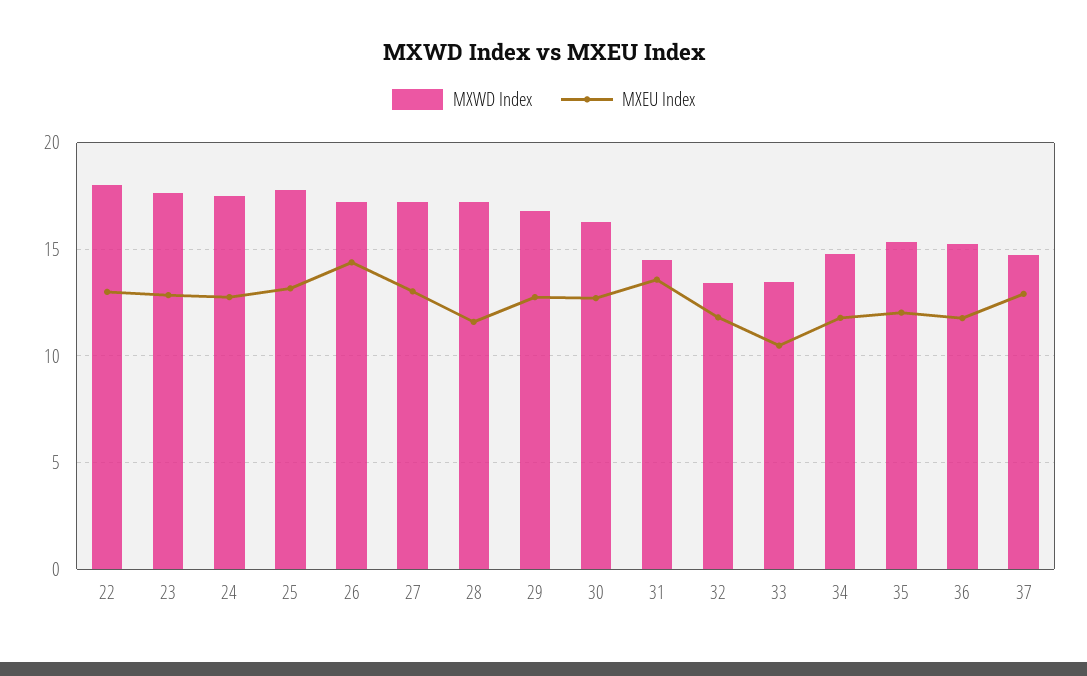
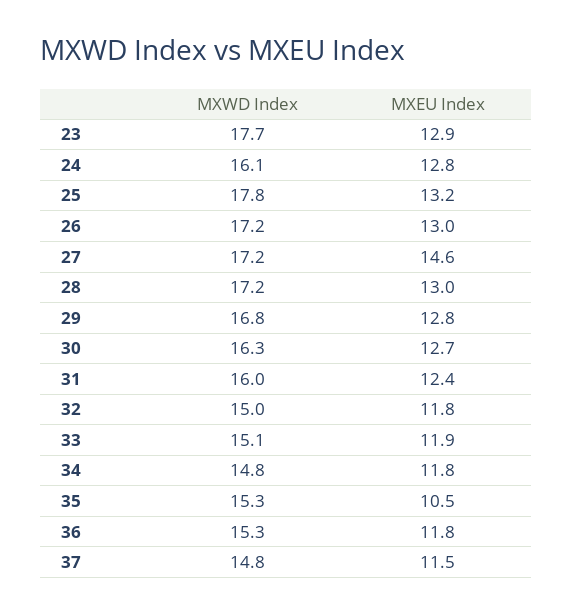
MXWD Index, 22: 18 -> none
MXEU Index, 22: 13 -> none
MXWD Index, 24: 17.5 -> 16.1
MXEU Index, 26: 14.5 -> 13
MXEU Index, 27: 13 -> 14.6
MXEU Index, 28: 11.5 -> 13
MXWD Index, 31: 14.5 -> 16
MXEU Index, 31: 13.5 -> 12.4
MXWD Index, 32: 13.5 -> 15
MXWD Index, 33: 13.5 -> 15.1
MXEU Index, 33: 10.5 -> 11.9
MXEU Index, 35: 12 -> 10.5
MXEU Index, 37: 13 -> 11.5

